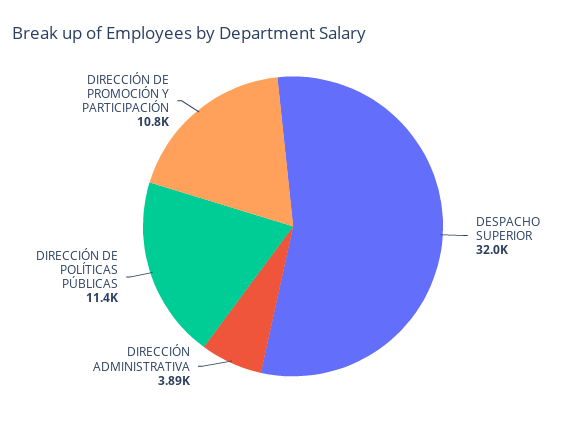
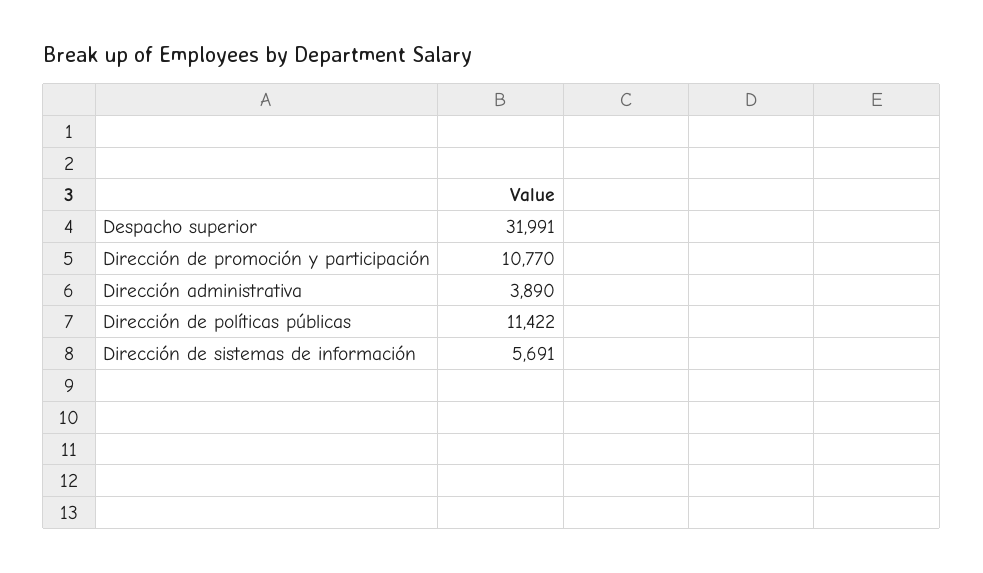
Dirección de sistemas de información: none -> 5691

